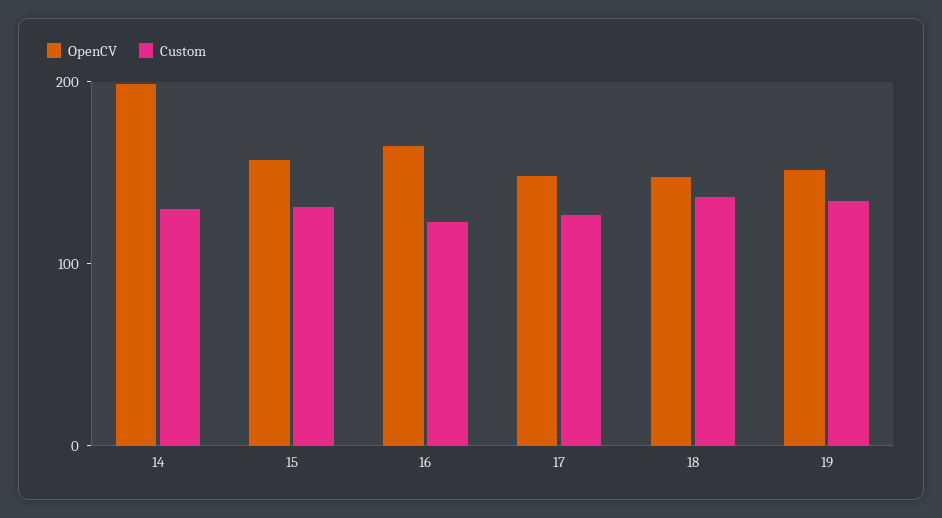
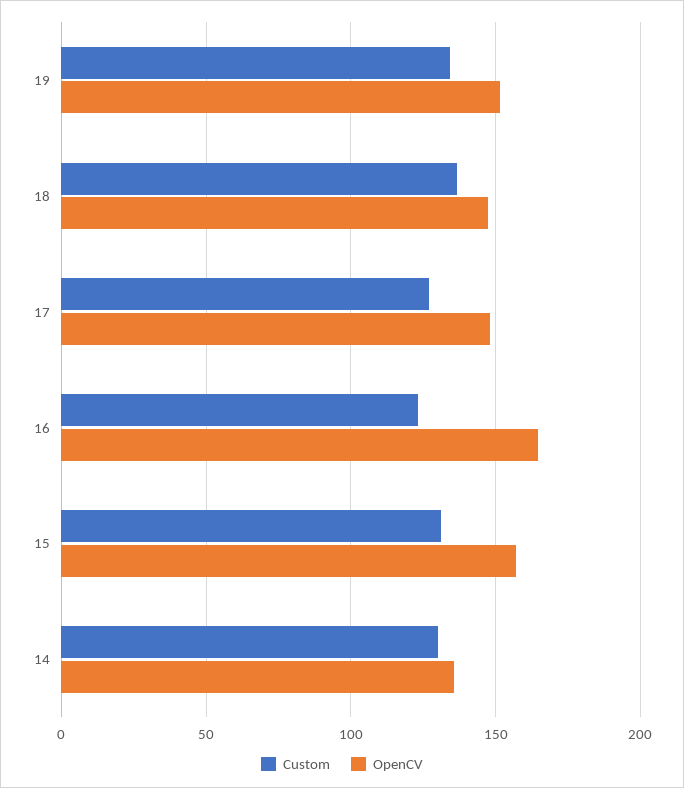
OpenCV, 14: 200 -> 135

